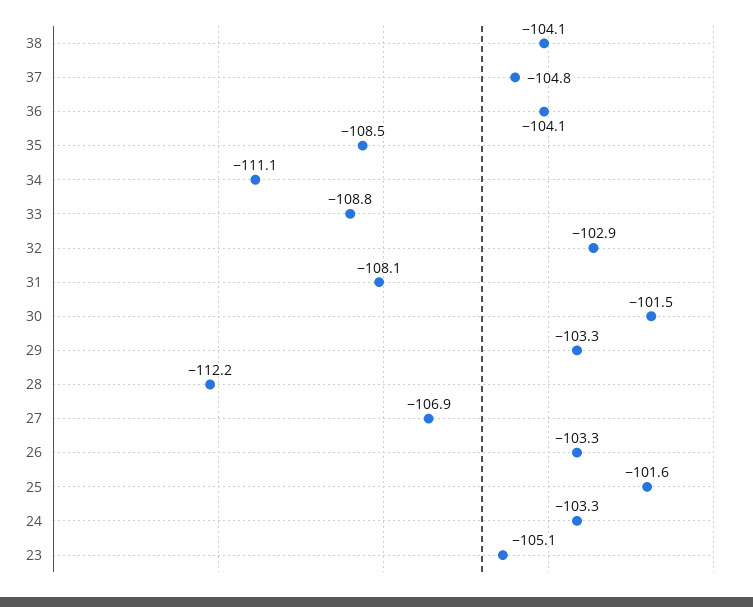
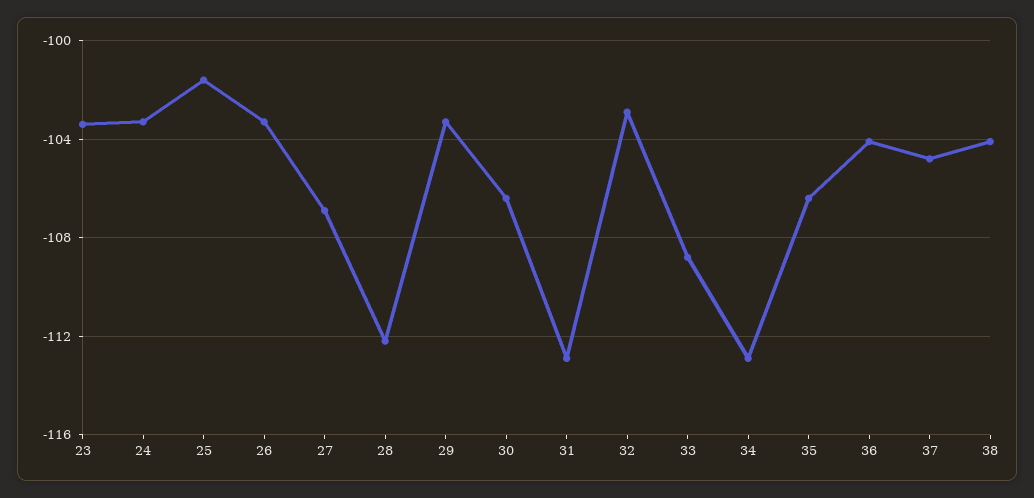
35: -108.5 -> -106.5
34: -111.1 -> -113
31: -108.1 -> -113
30: -101.5 -> -106.5
23: -105.1 -> -103.5

